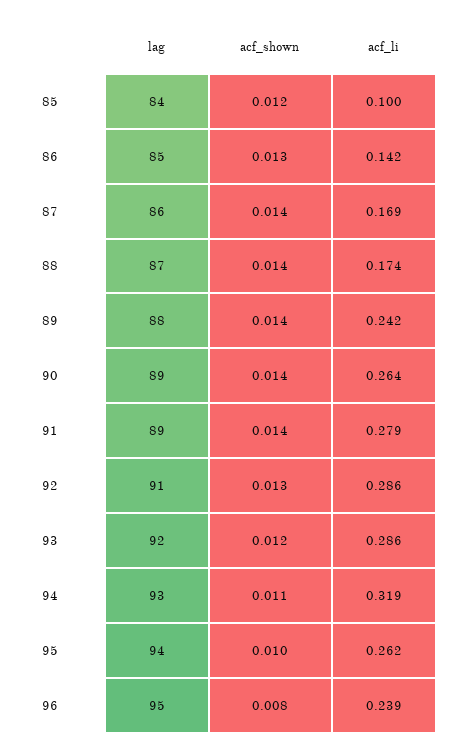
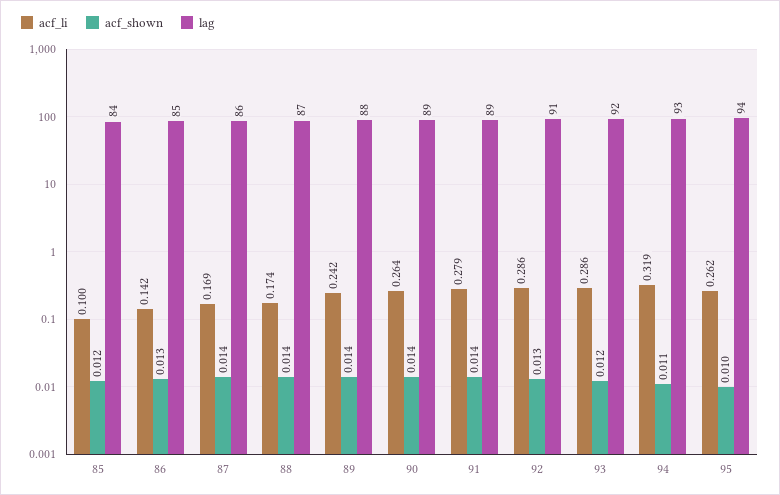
lag, 96: 95 -> none
acf_shown, 96: 0.008 -> none
acf_li, 96: 0.239 -> none

